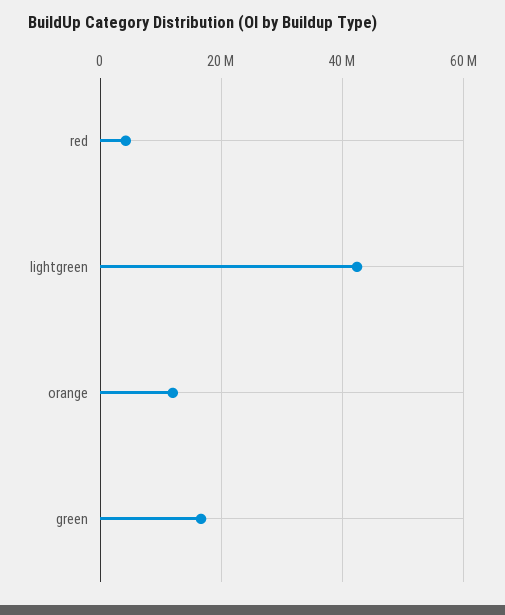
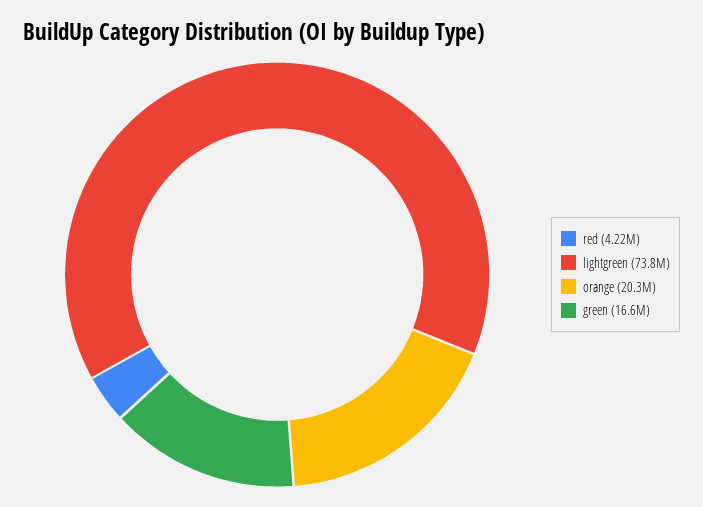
lightgreen: 42000000 -> 73800000
orange: 12000000 -> 20300000

